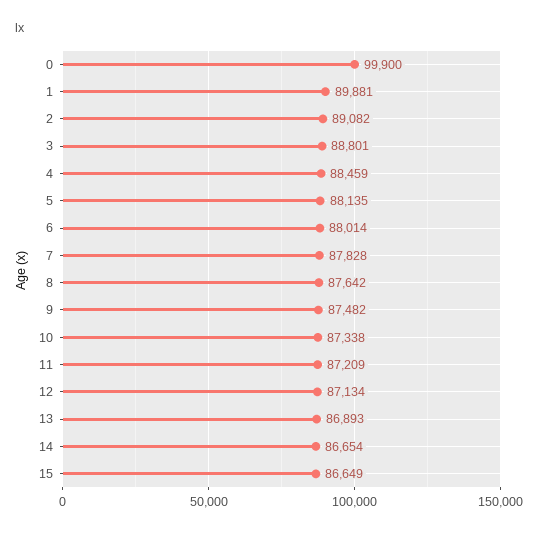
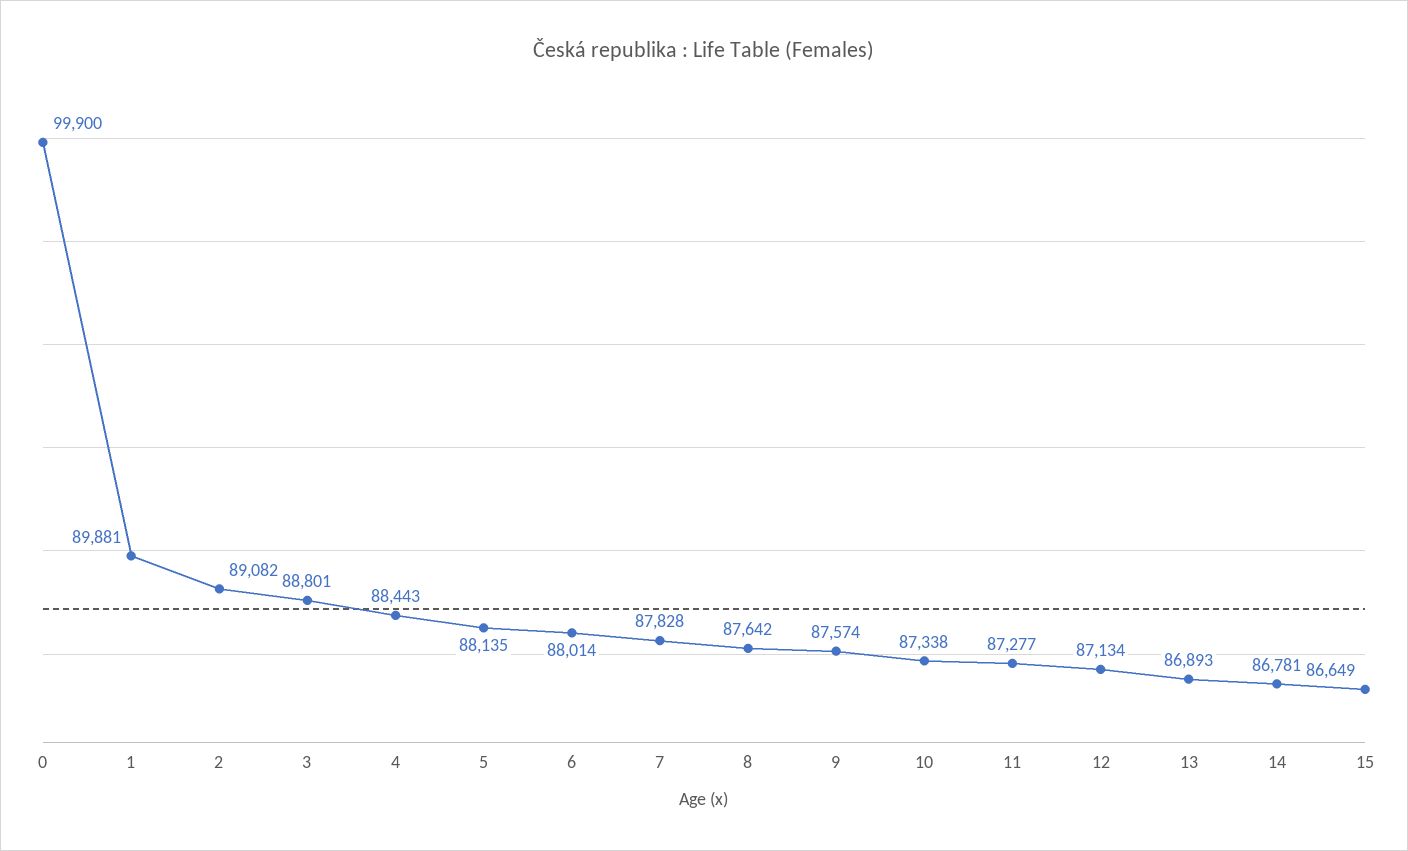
4: 88459 -> 88443
9: 87482 -> 87574
11: 87209 -> 87277
14: 86654 -> 86781

